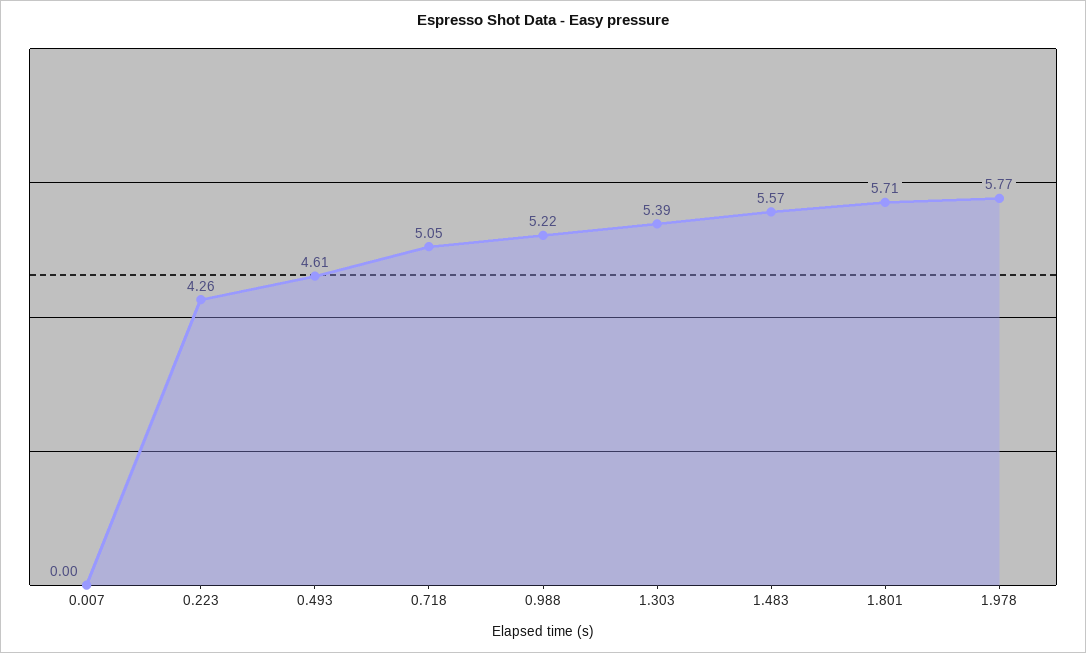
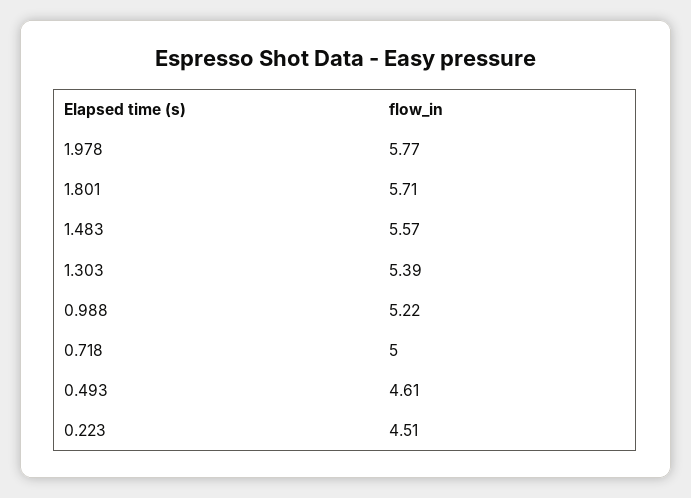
0.007: 0 -> none
0.223: 4.26 -> 4.51
0.718: 5.05 -> 5

